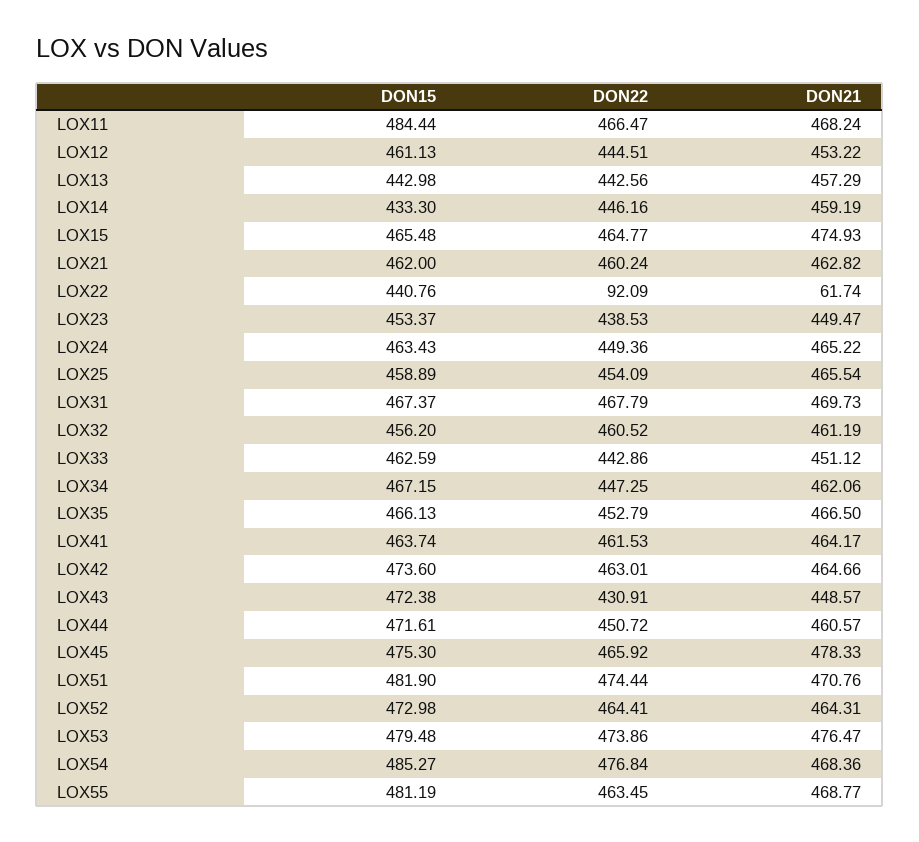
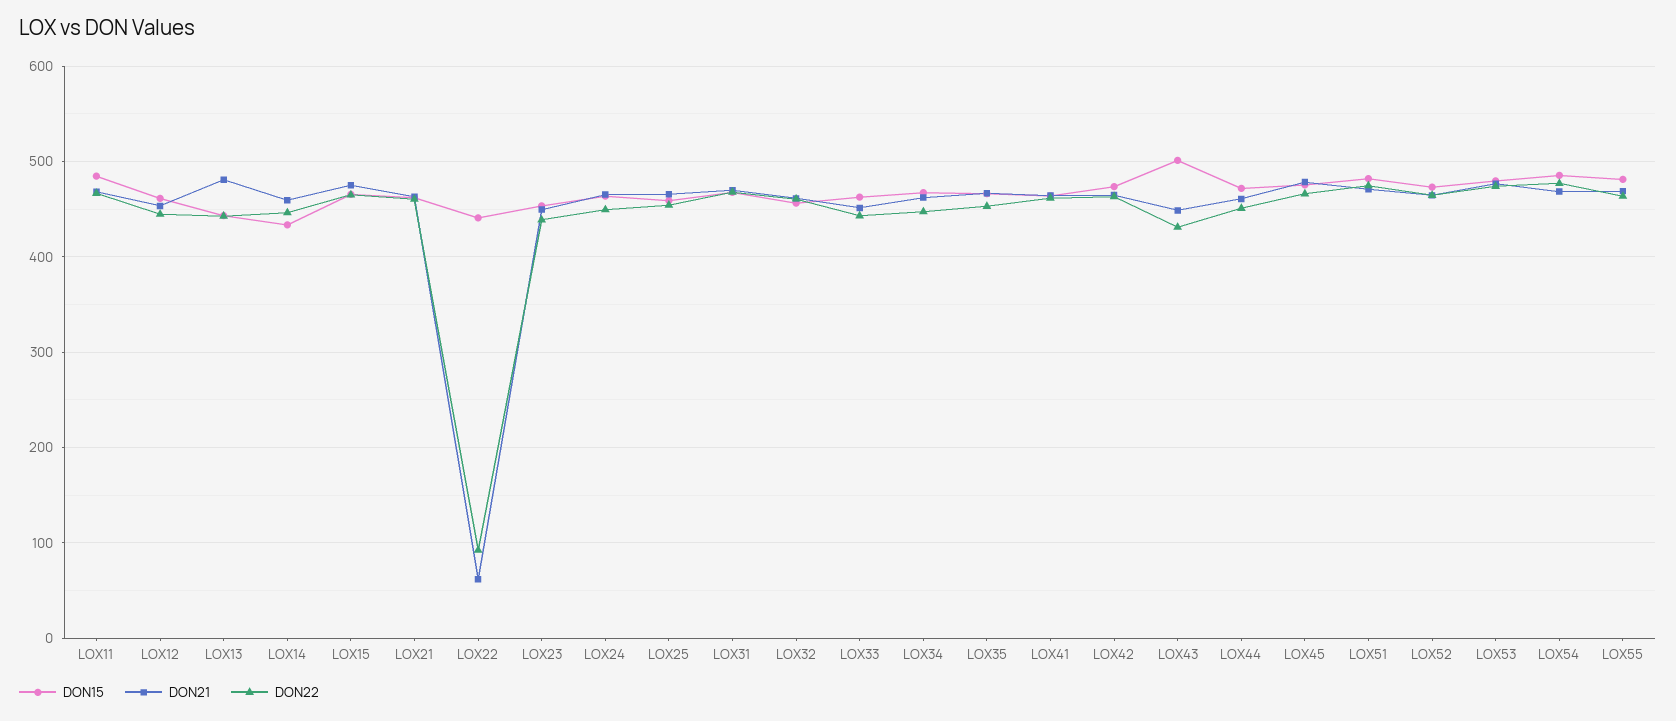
DON21, LOX13: 457.29 -> 480
DON15, LOX43: 472.38 -> 500

